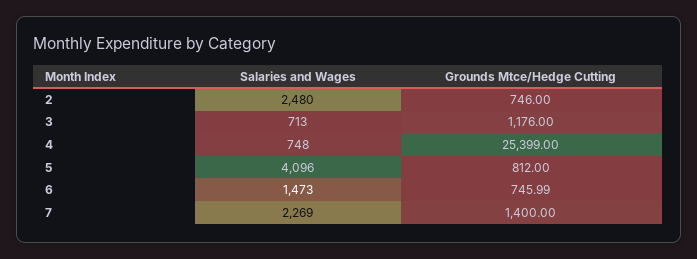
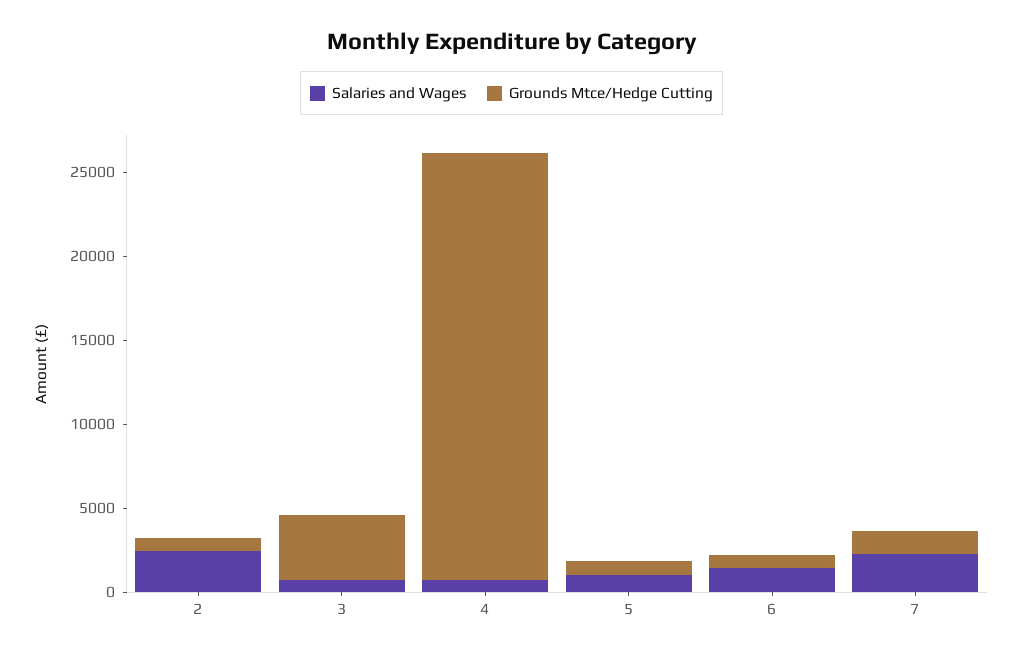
Grounds Mtce/Hedge Cutting, 3: 1176 -> 4000
Salaries and Wages, 5: 4096 -> 1000

